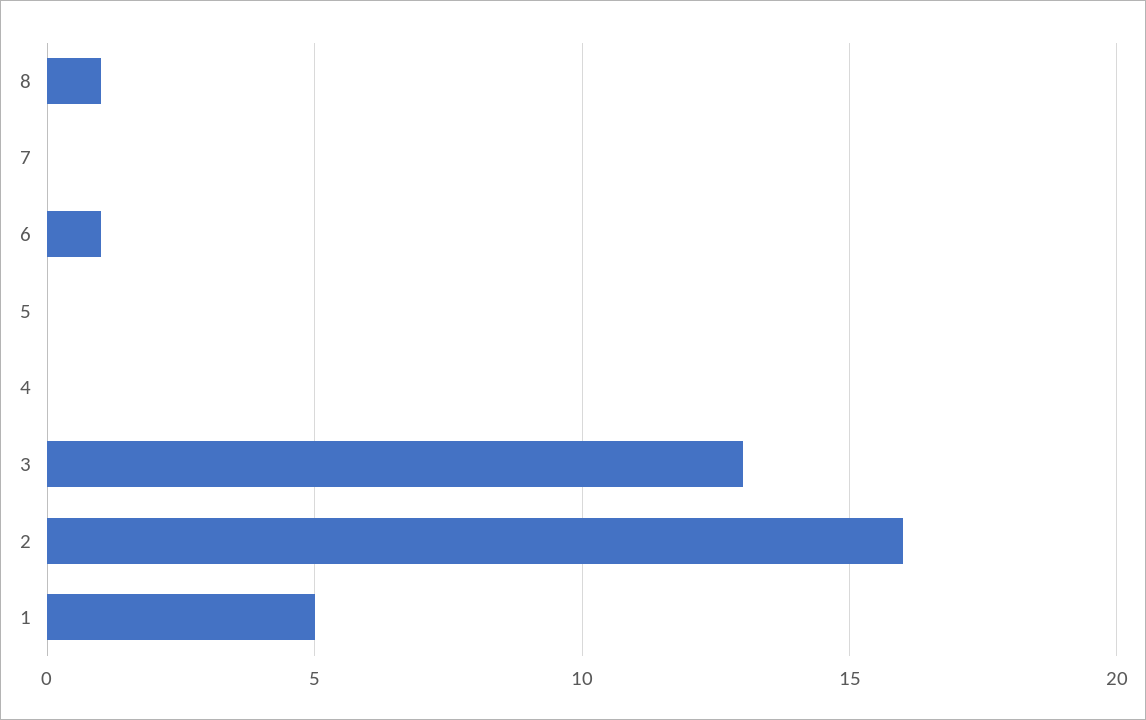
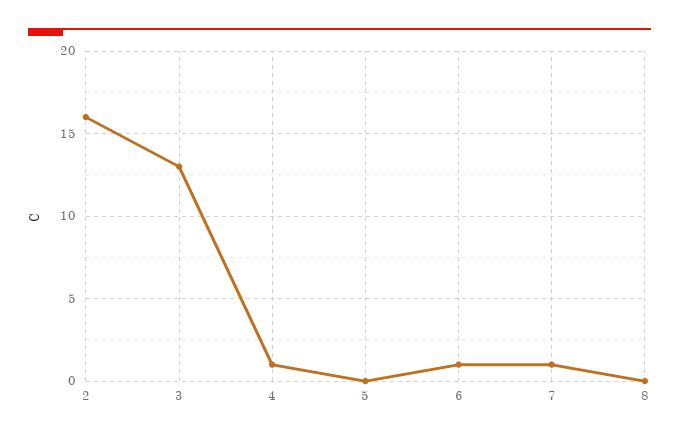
8: 1 -> 0
7: 0 -> 1
4: 0 -> 1
1: 5 -> none

